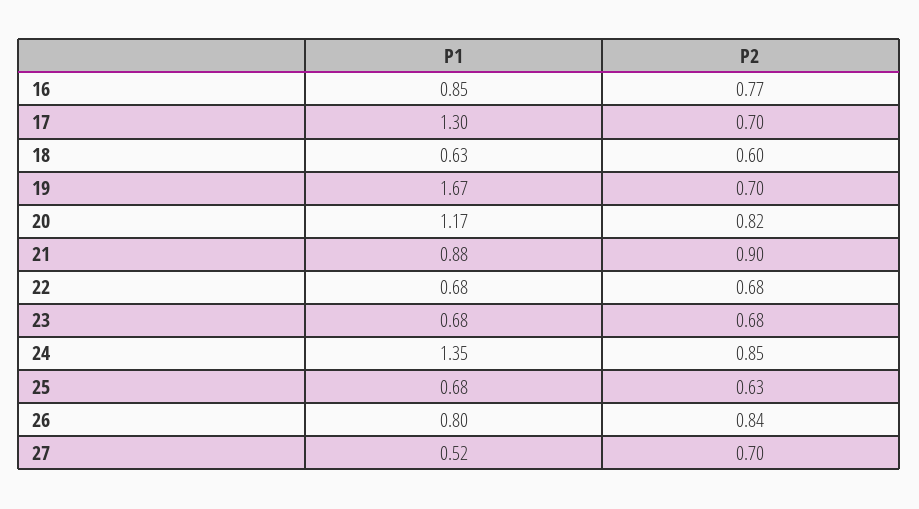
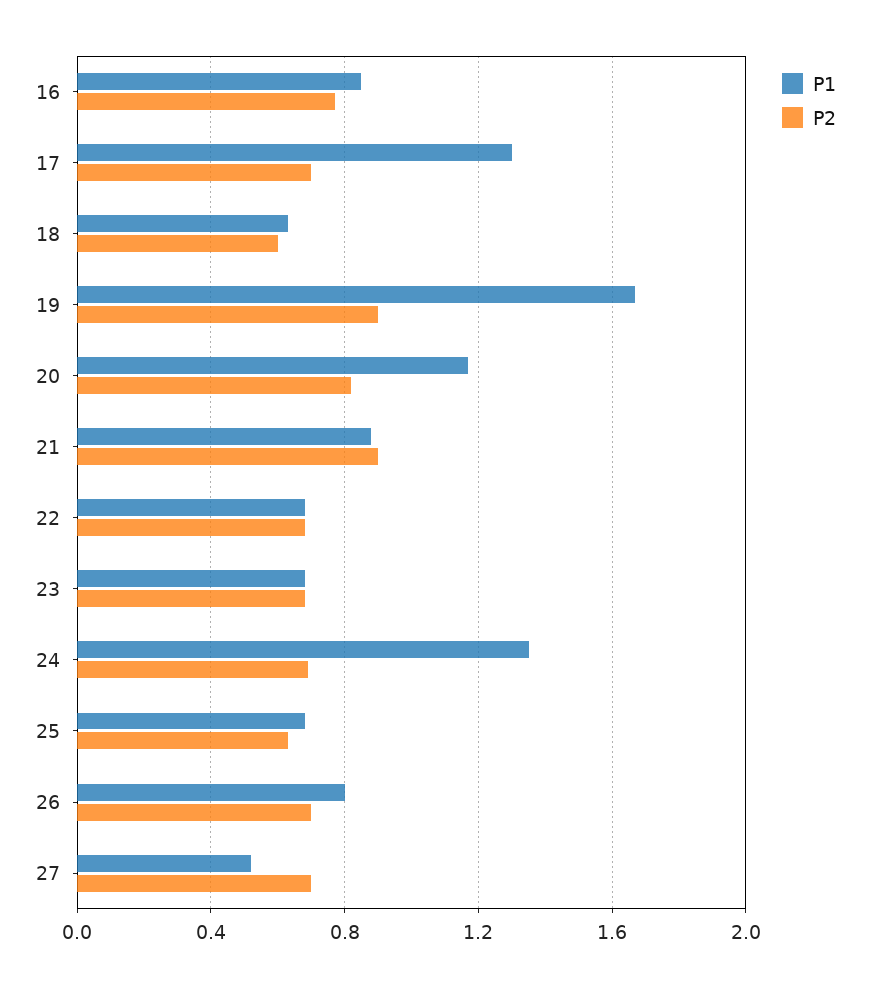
P2, 19: 0.7 -> 0.9
P2, 24: 0.85 -> 0.7
P2, 26: 0.84 -> 0.7

